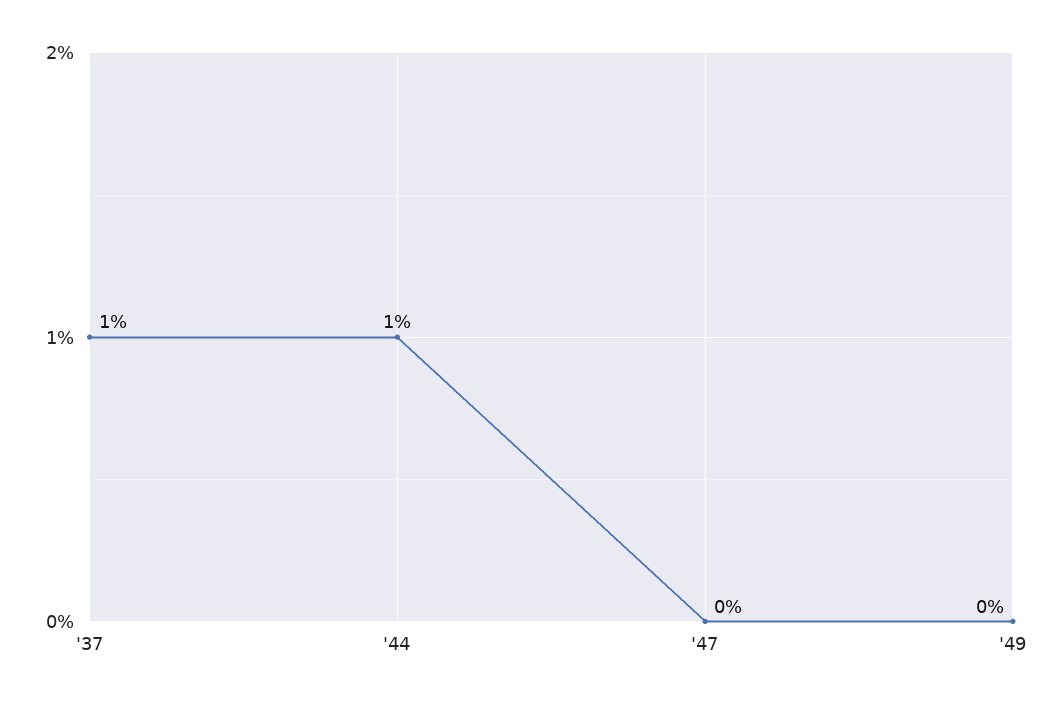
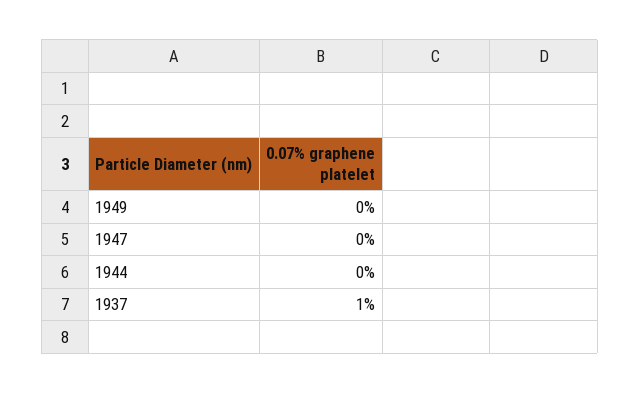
'44: 1 -> 0

